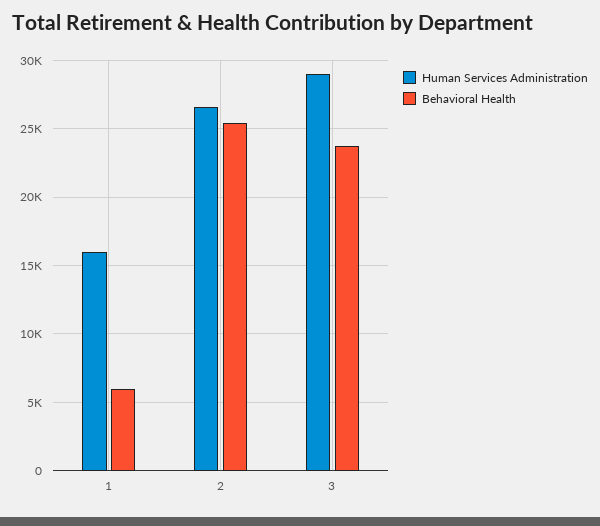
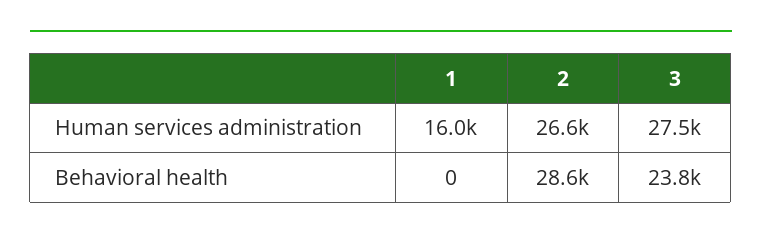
Behavioral Health, 1: 6000 -> 0
Behavioral Health, 2: 25500 -> 28600
Human Services Administration, 3: 29000 -> 27500

